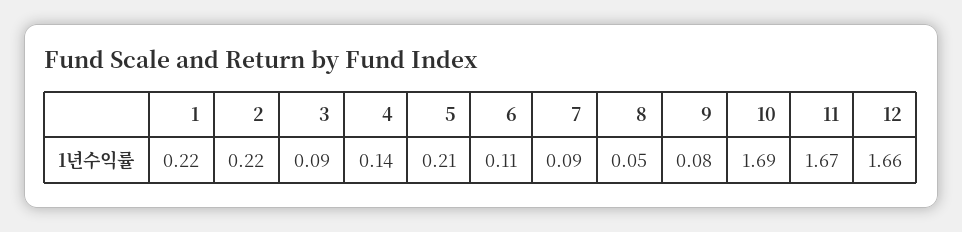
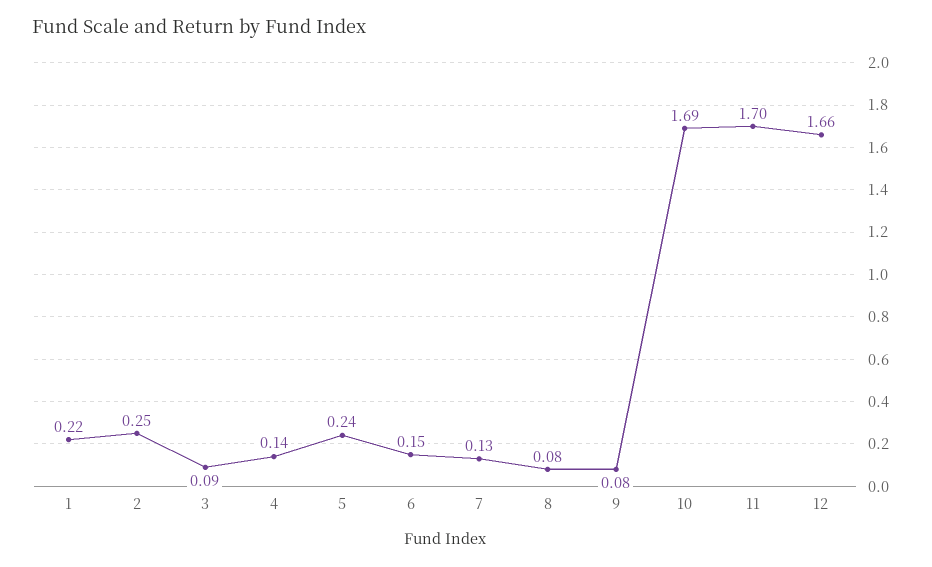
2: 0.22 -> 0.25
5: 0.21 -> 0.24
6: 0.11 -> 0.15
7: 0.09 -> 0.13
8: 0.05 -> 0.08
11: 1.67 -> 1.7

